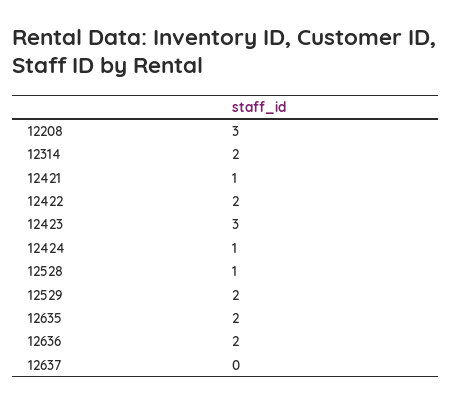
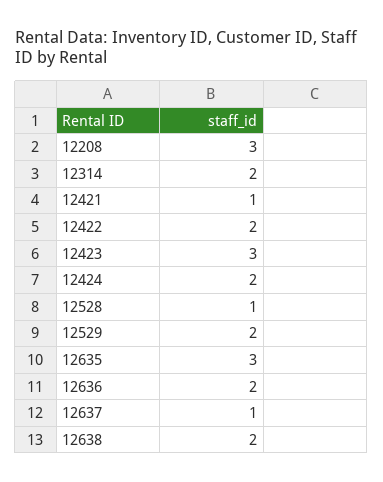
12424: 1 -> 2
12635: 2 -> 3
12637: 0 -> 1
12638: none -> 2

